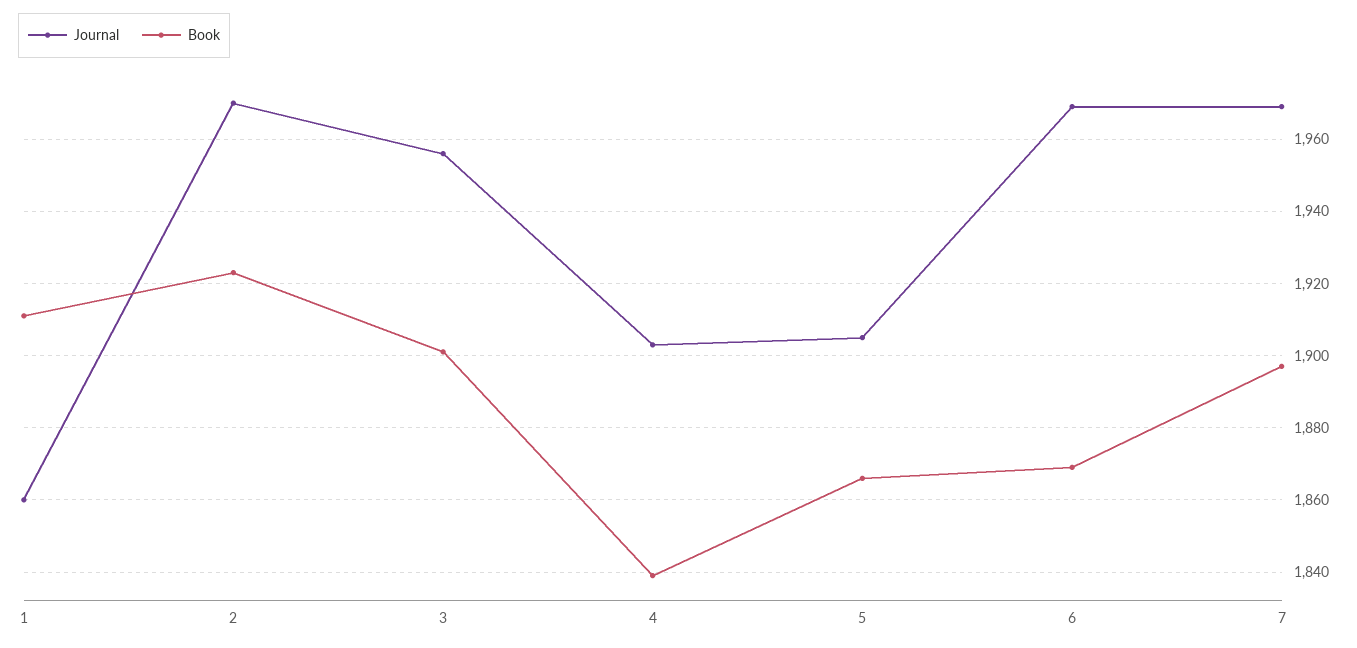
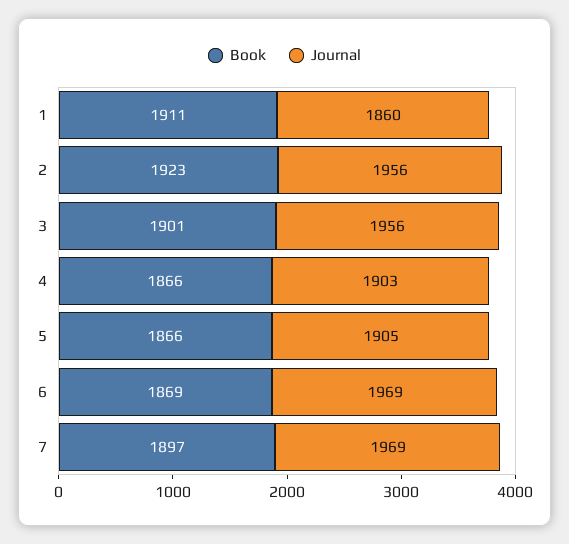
Journal, 2: 1970 -> 1956
Book, 4: 1840 -> 1866

